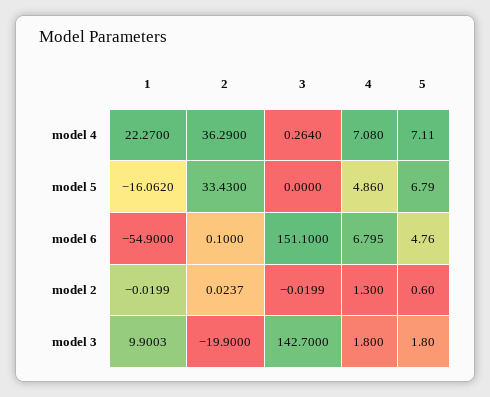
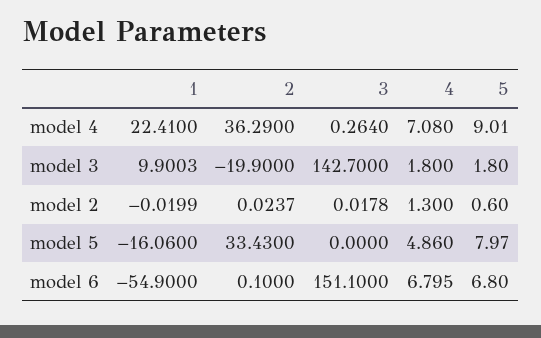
1, model 4: 22.27 -> 22.41
5, model 4: 7.11 -> 9.01
1, model 5: -16.062 -> -16.06
5, model 5: 6.79 -> 7.97
5, model 6: 4.76 -> 6.8
3, model 2: -0.0199 -> 0.0178

